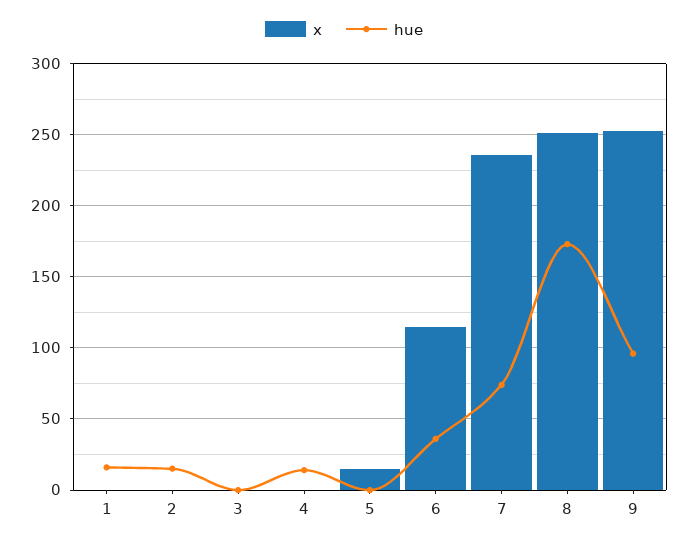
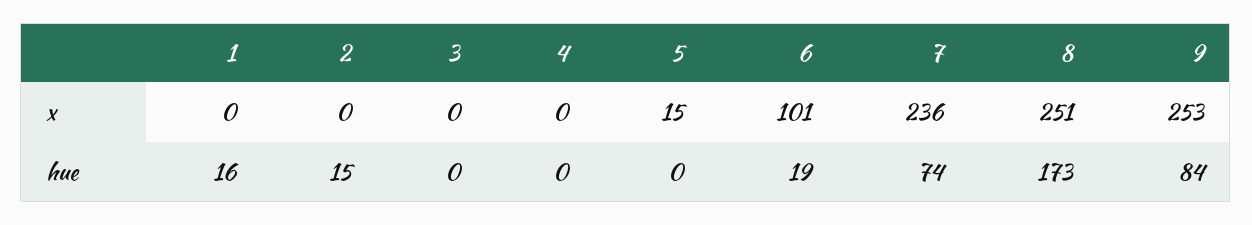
hue, 4: 15 -> 0
x, 6: 115 -> 101
hue, 6: 35 -> 19
hue, 9: 95 -> 84

